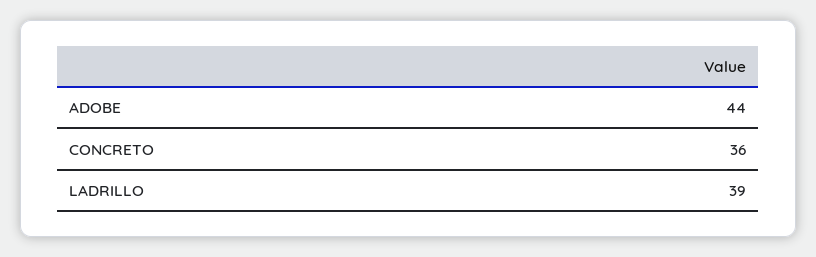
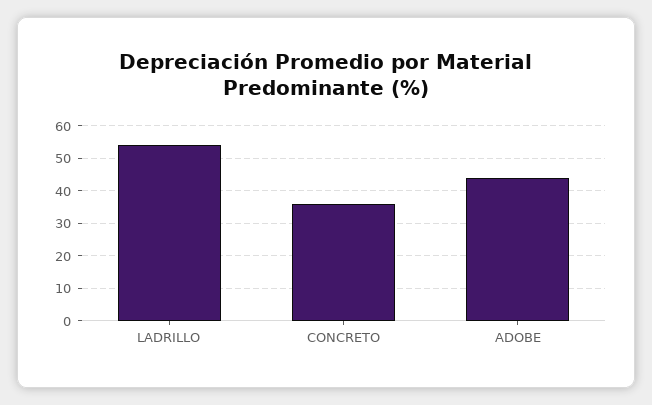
LADRILLO: 39 -> 55

